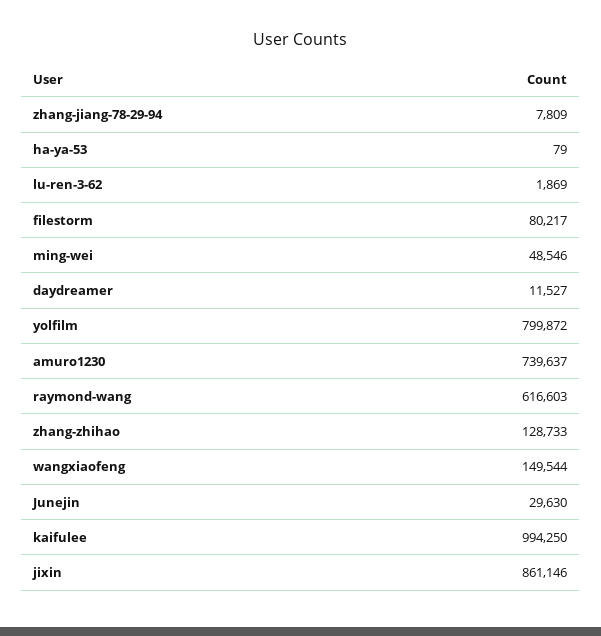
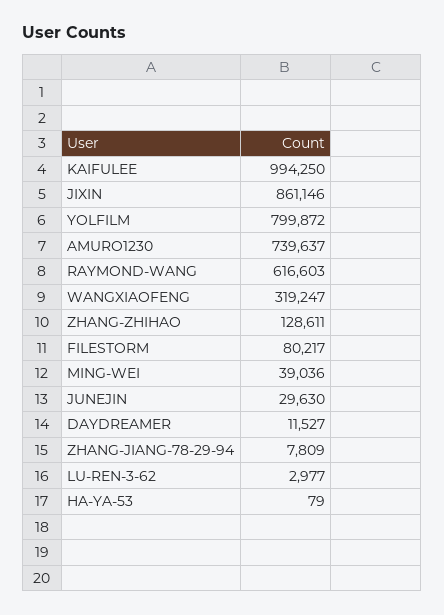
lu-ren-3-62: 1869 -> 2977
ming-wei: 48546 -> 39036
zhang-zhihao: 128733 -> 128611
wangxiaofeng: 149544 -> 319247

